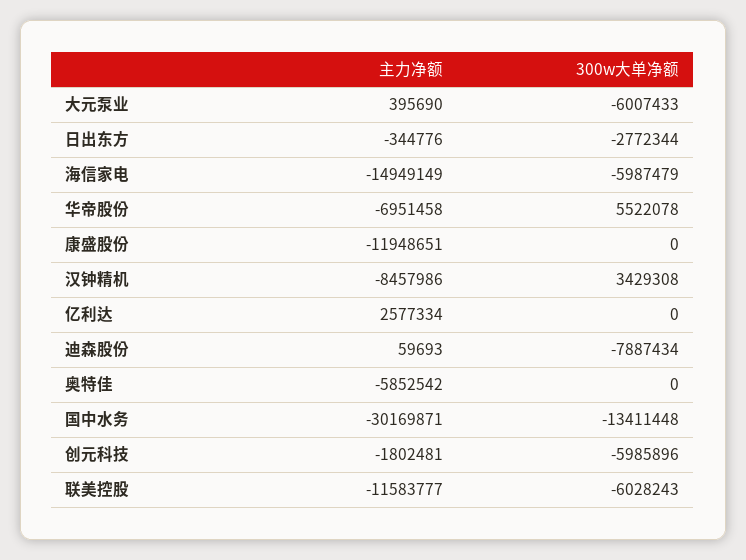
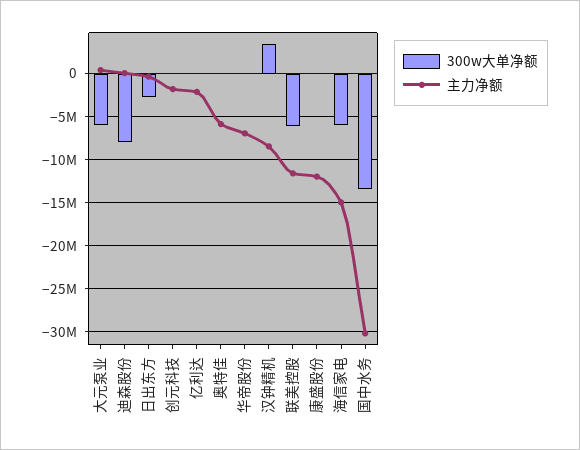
300w大单净额, 华帝股份: 5522078 -> 0
主力净额, 亿利达: 2577334 -> -2000000
300w大单净额, 创元科技: -5985896 -> 0

